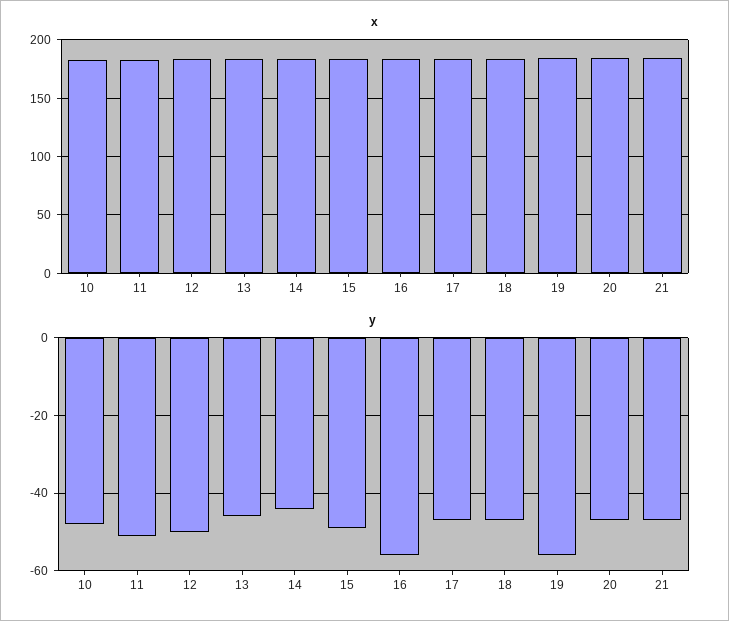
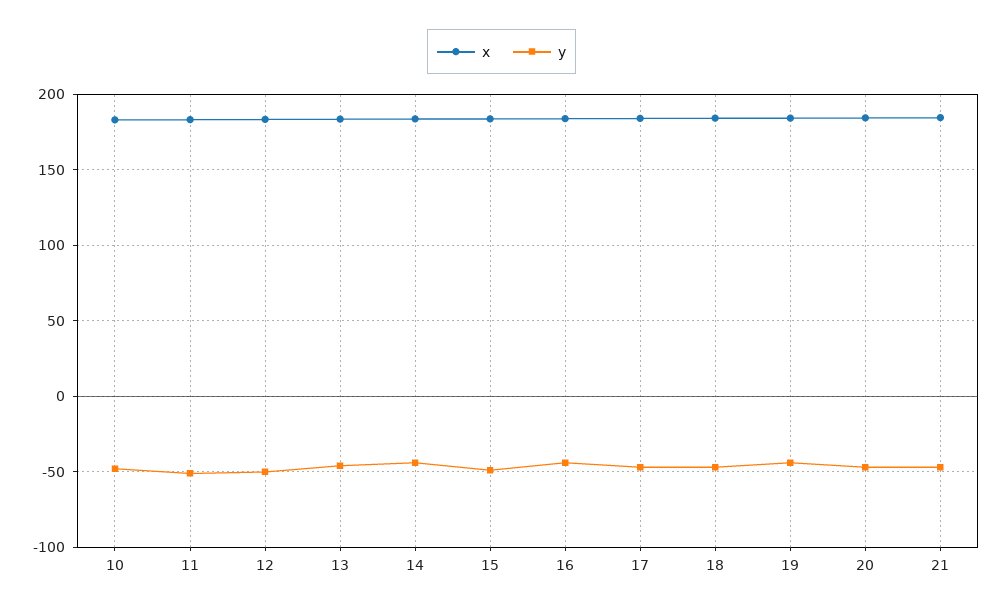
y, 16: -55 -> -45
y, 19: -55 -> -45

